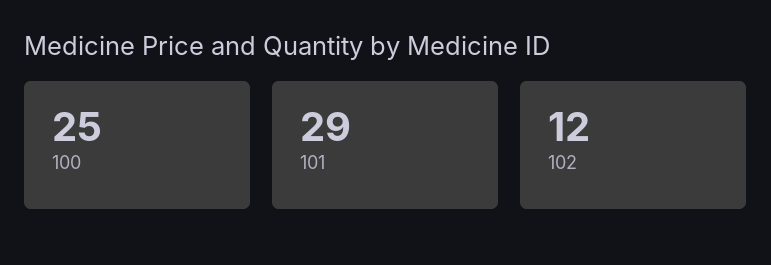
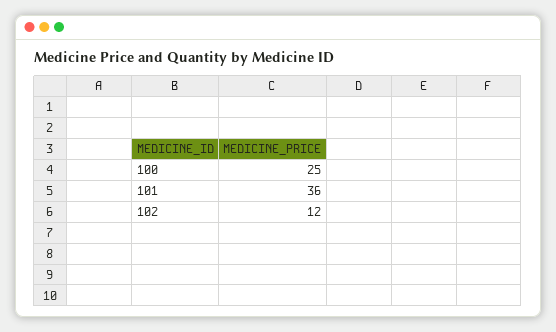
101: 29 -> 36

